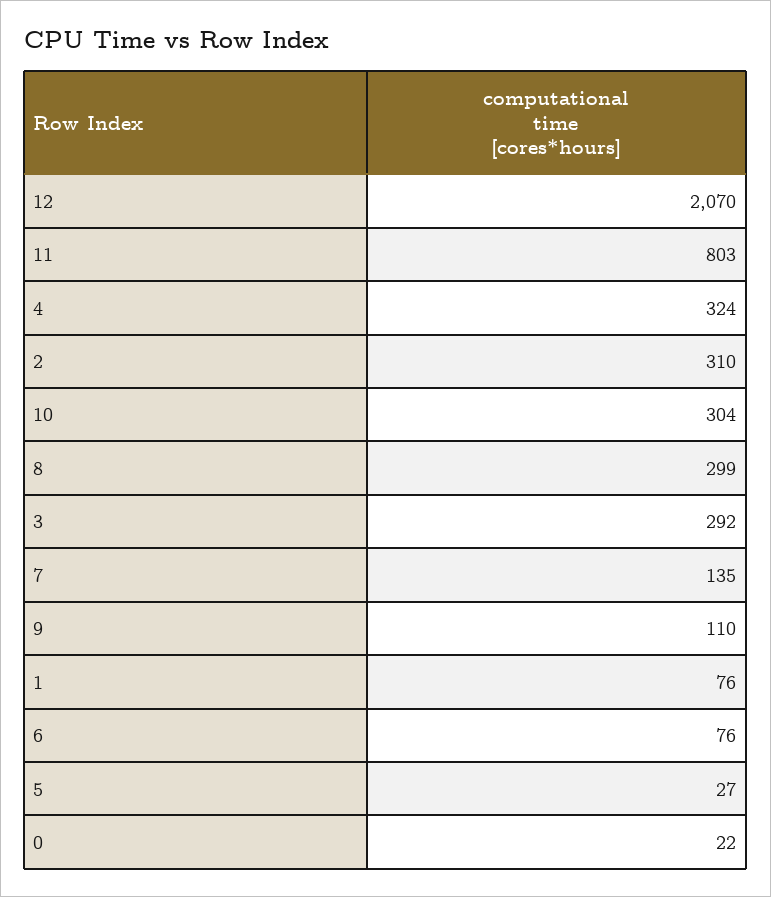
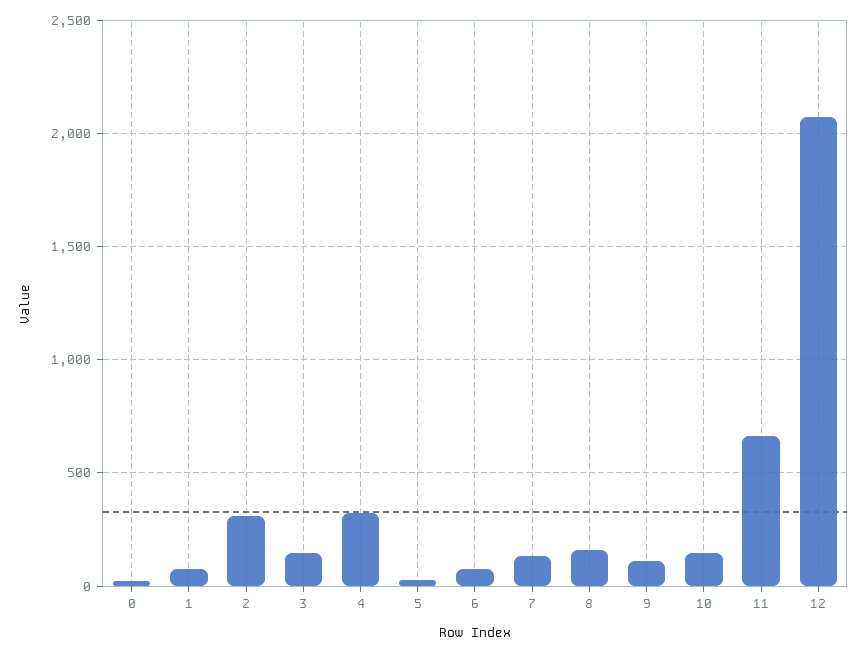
11: 803 -> 650
10: 304 -> 150
8: 299 -> 150
3: 292 -> 150

